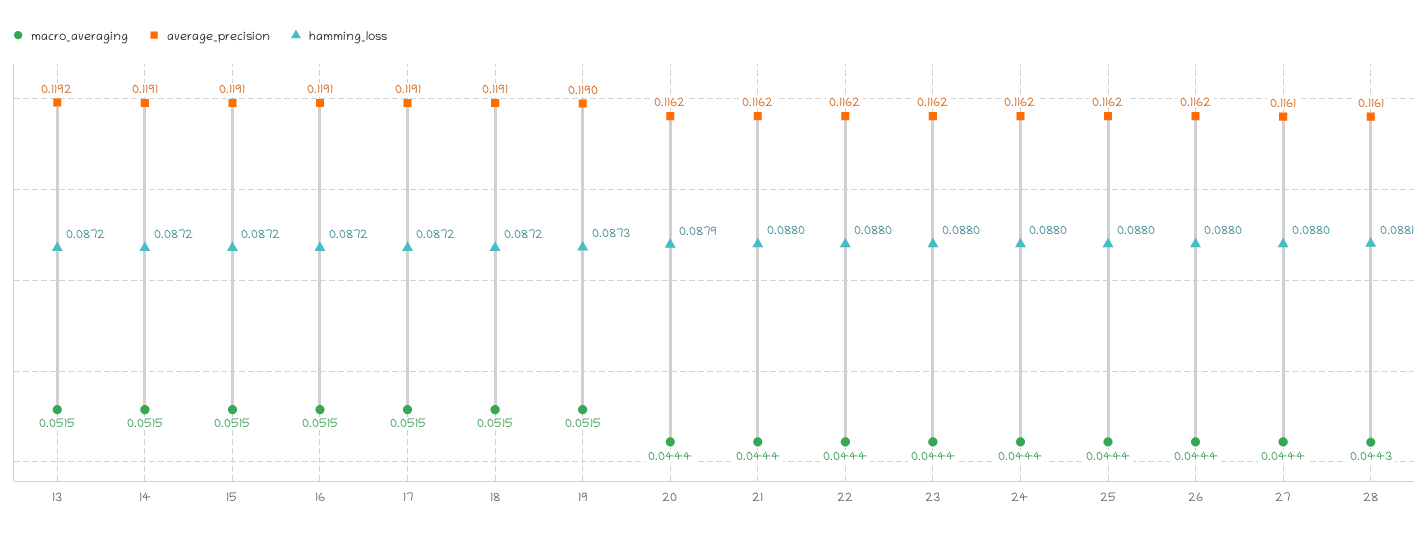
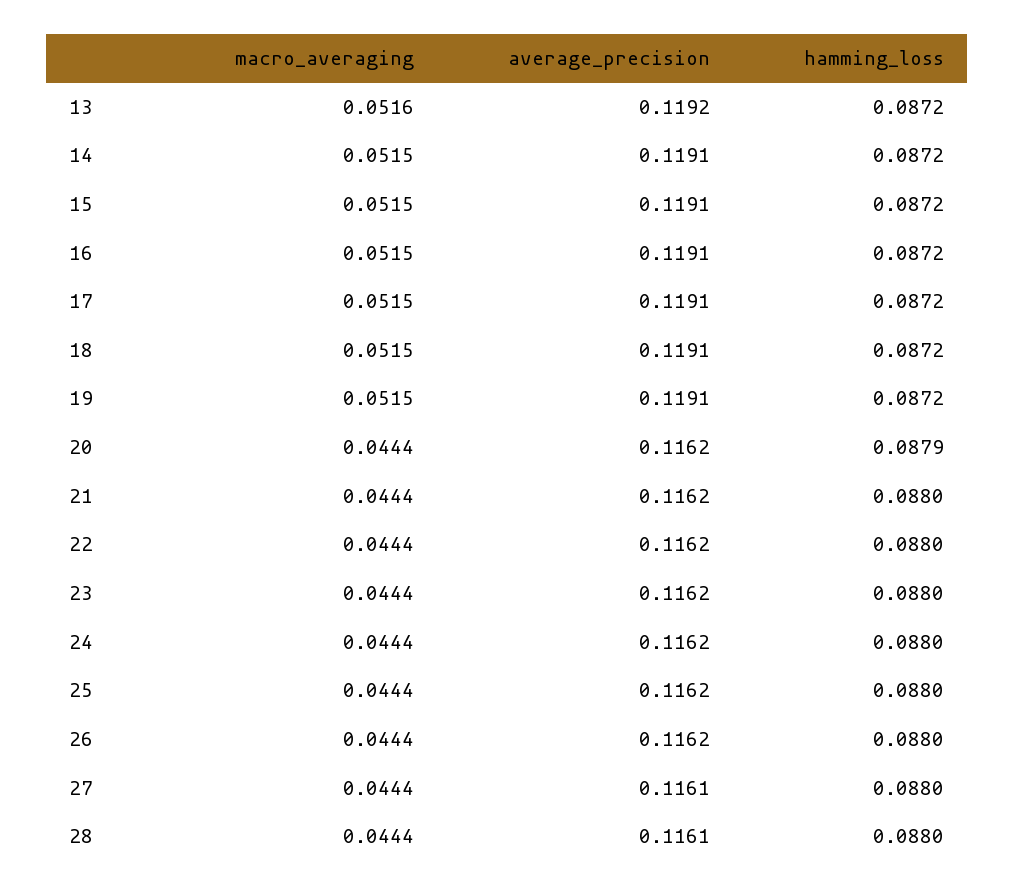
macro_averaging, 13: 0.0515 -> 0.0516
average_precision, 19: 0.119 -> 0.1191
hamming_loss, 19: 0.0873 -> 0.0872
macro_averaging, 28: 0.0443 -> 0.0444
hamming_loss, 28: 0.0881 -> 0.088

